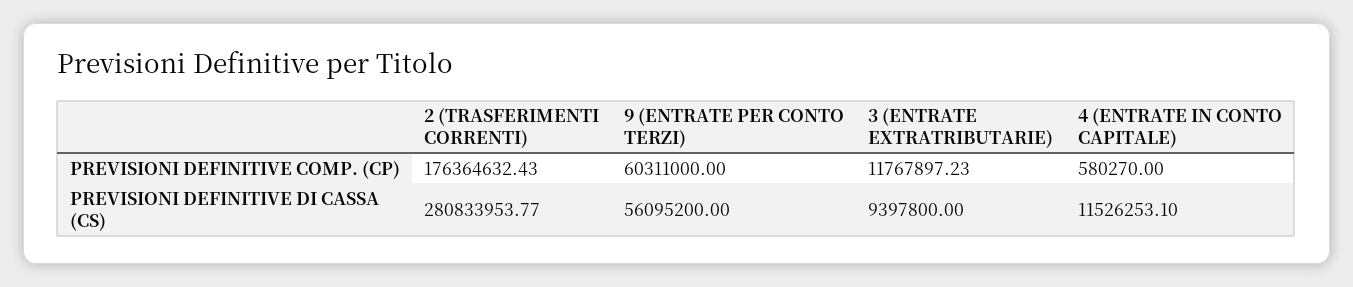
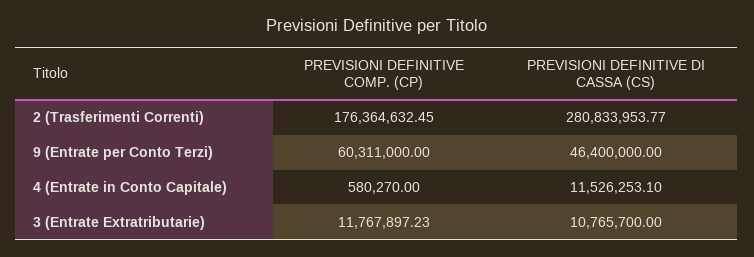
2 (TRASFERIMENTI CORRENTI), PREVISIONI DEFINITIVE COMP. (CP): 176364632.43 -> 176364632.45
9 (ENTRATE PER CONTO TERZI), PREVISIONI DEFINITIVE DI CASSA (CS): 56095200 -> 46400000
3 (ENTRATE EXTRATRIBUTARIE), PREVISIONI DEFINITIVE DI CASSA (CS): 9397800 -> 10765700

